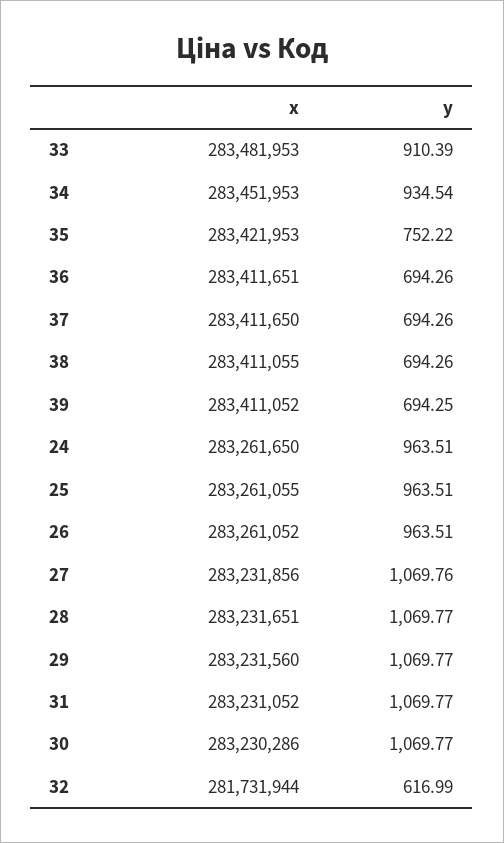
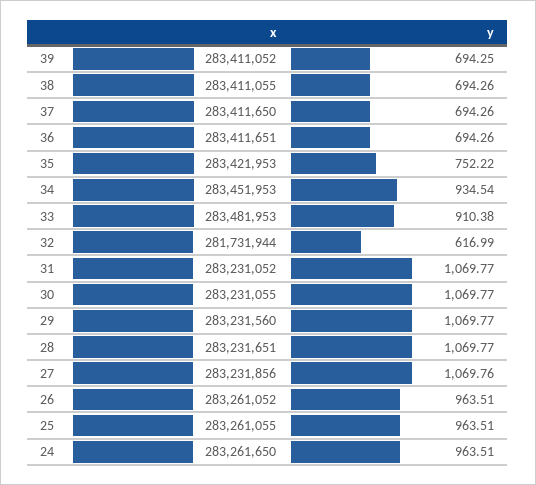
y, 33: 910.39 -> 910.38
x, 30: 283230286 -> 283231055

